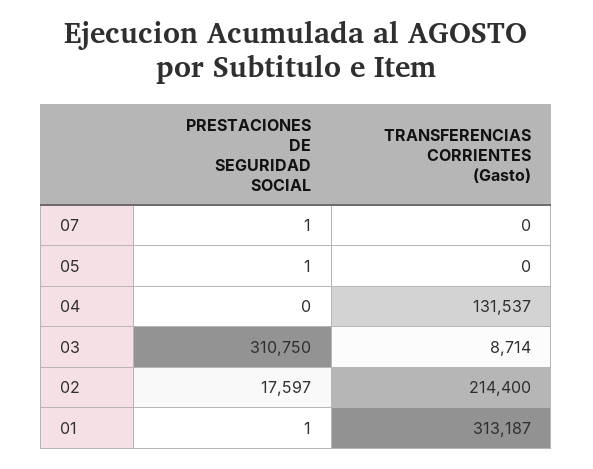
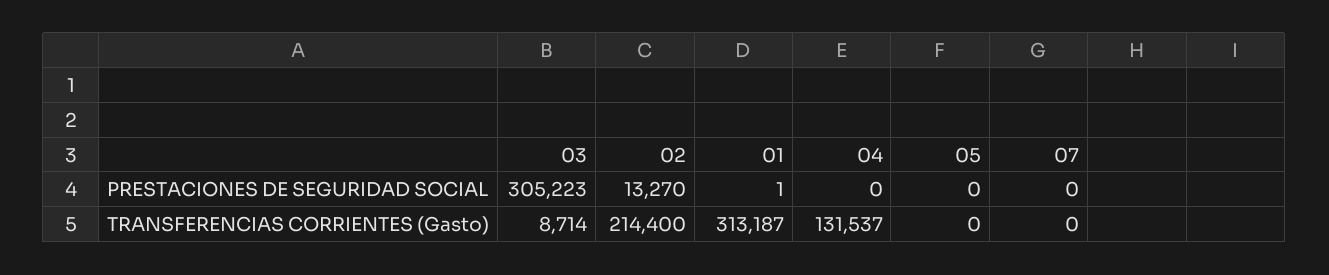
PRESTACIONES DE SEGURIDAD SOCIAL, 07: 1 -> 0
PRESTACIONES DE SEGURIDAD SOCIAL, 05: 1 -> 0
PRESTACIONES DE SEGURIDAD SOCIAL, 03: 310750 -> 305223
PRESTACIONES DE SEGURIDAD SOCIAL, 02: 17597 -> 13270

